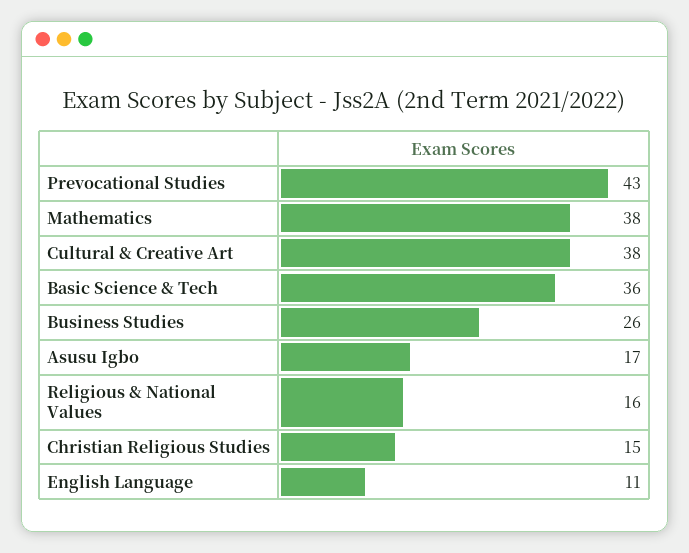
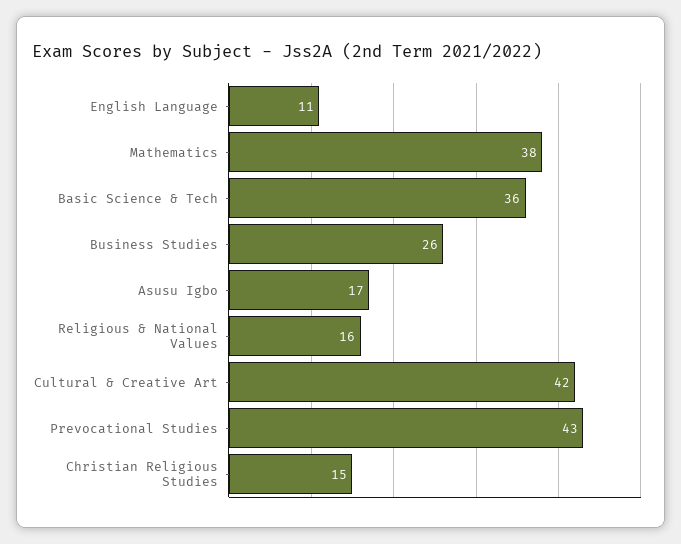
Cultural & Creative Art: 38 -> 42

